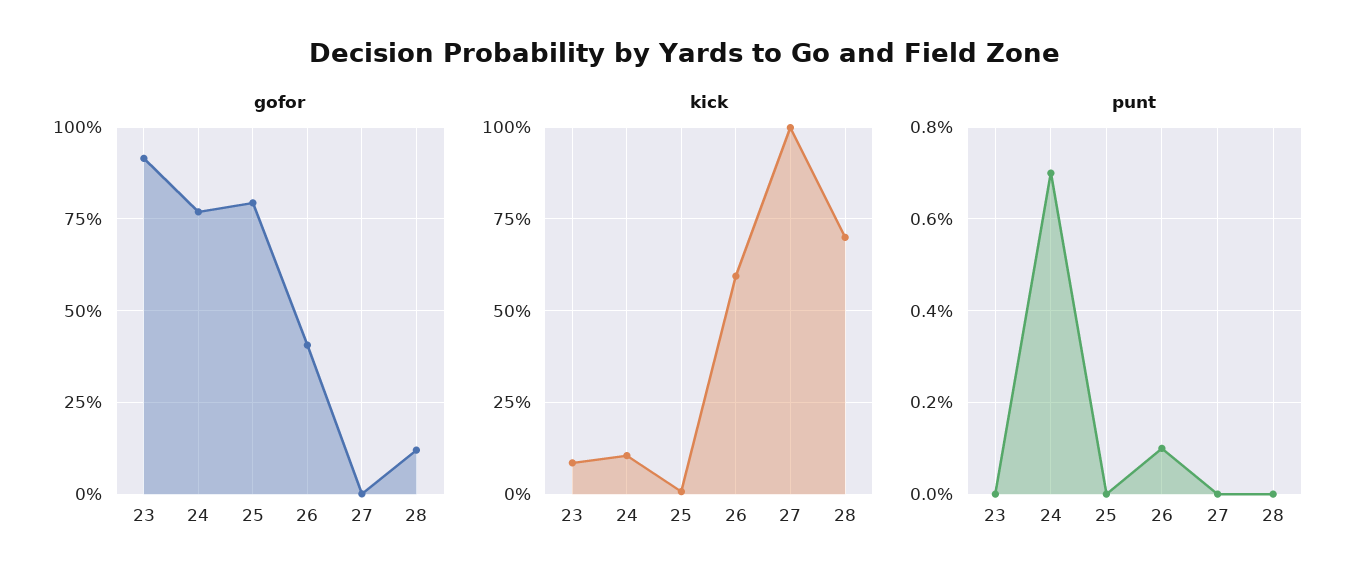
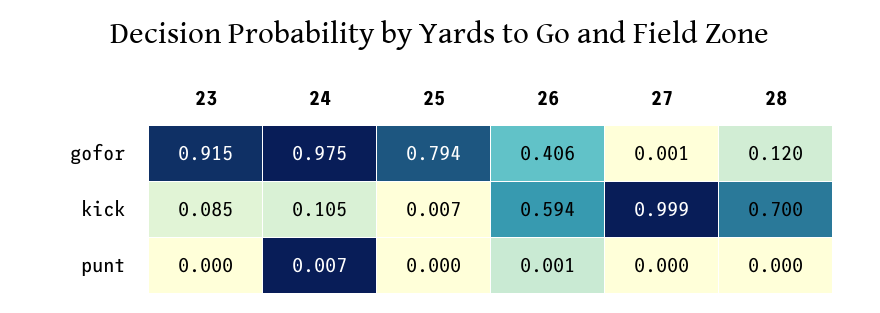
gofor, 24: 0.775 -> 0.975

